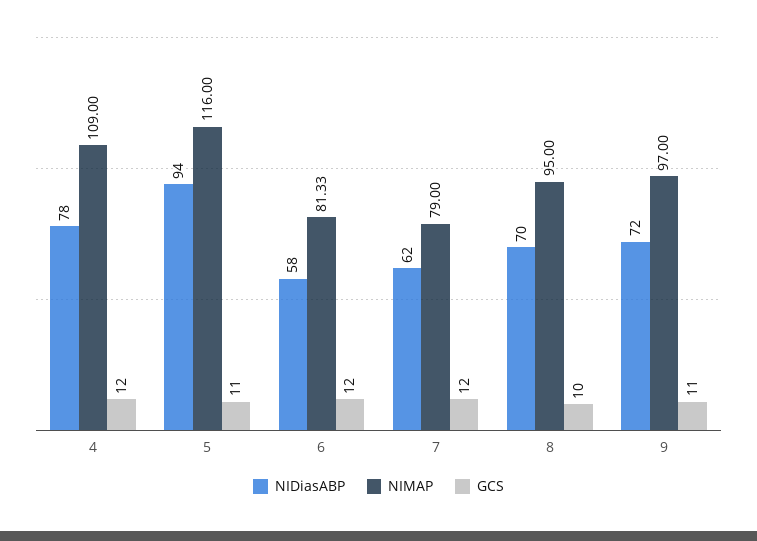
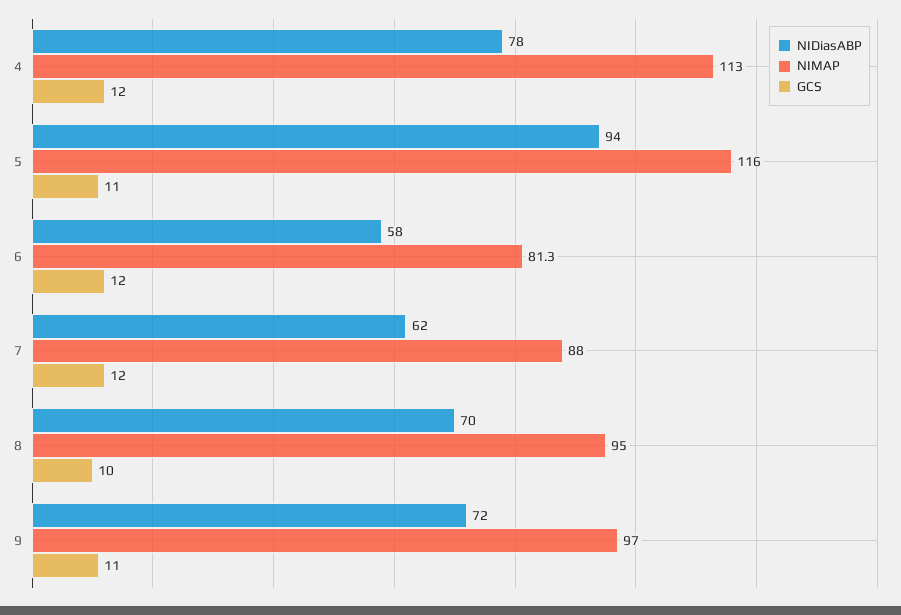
NIMAP, 4: 109 -> 113
NIMAP, 7: 79 -> 88

